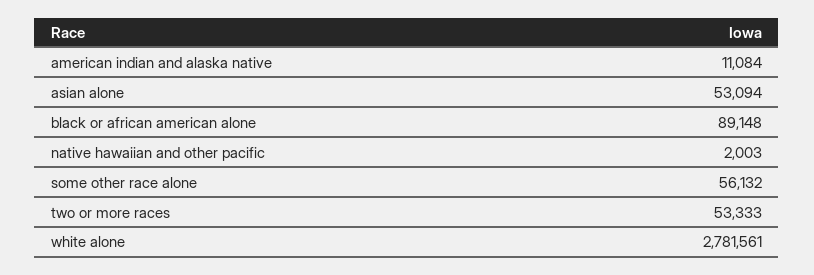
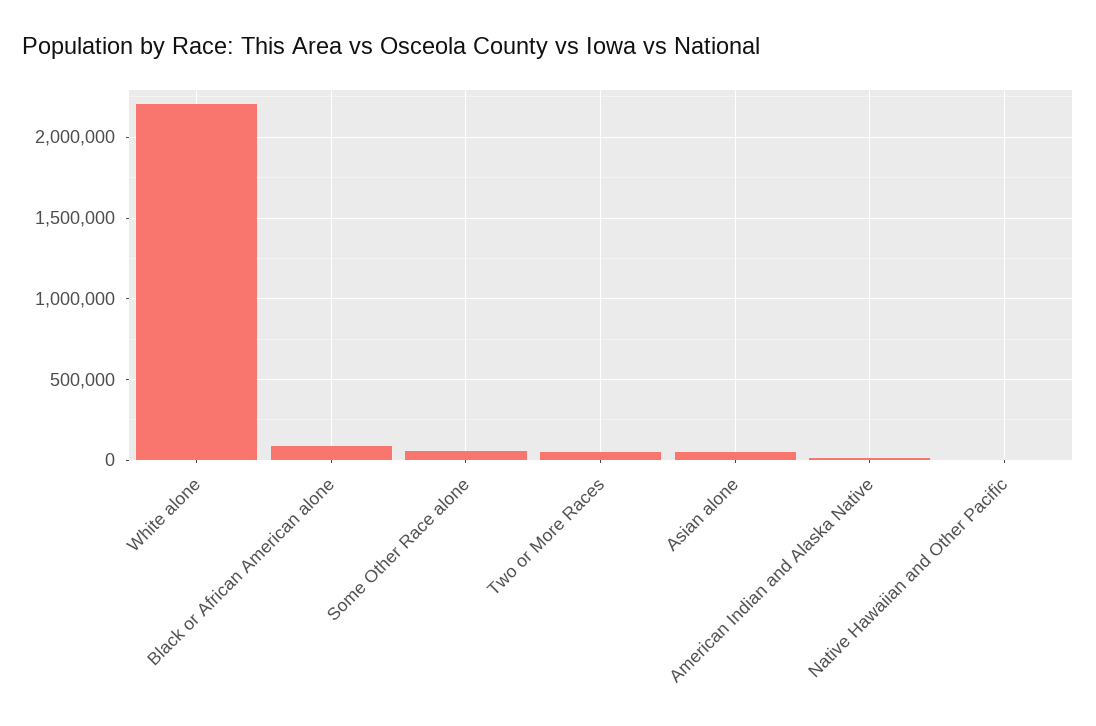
white alone: 2781561 -> 2200000

